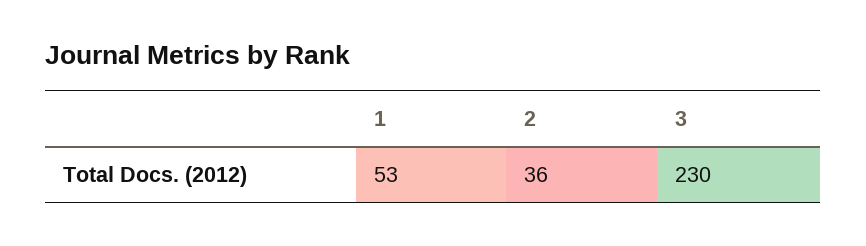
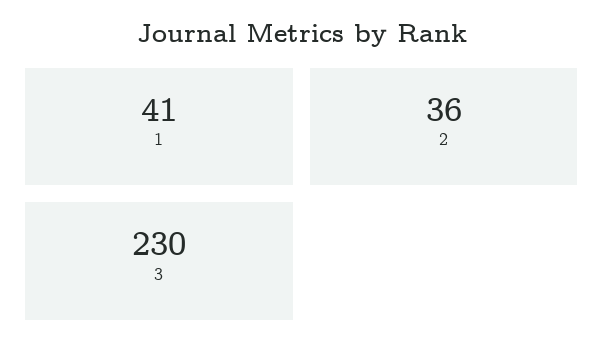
1: 53 -> 41

